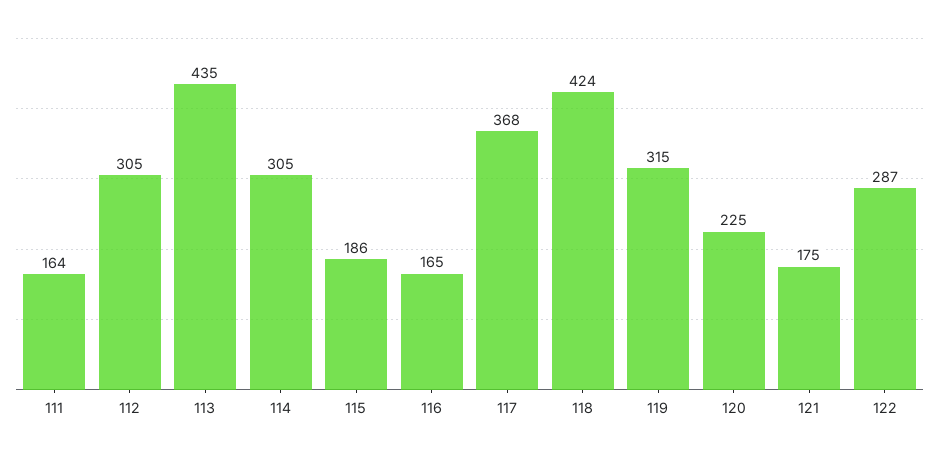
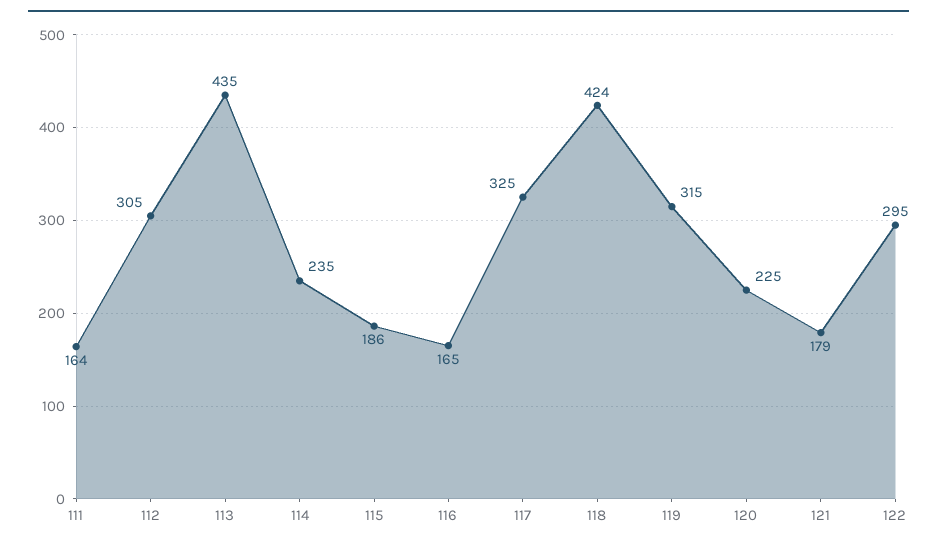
114: 305 -> 235
117: 368 -> 325
121: 175 -> 179
122: 287 -> 295

